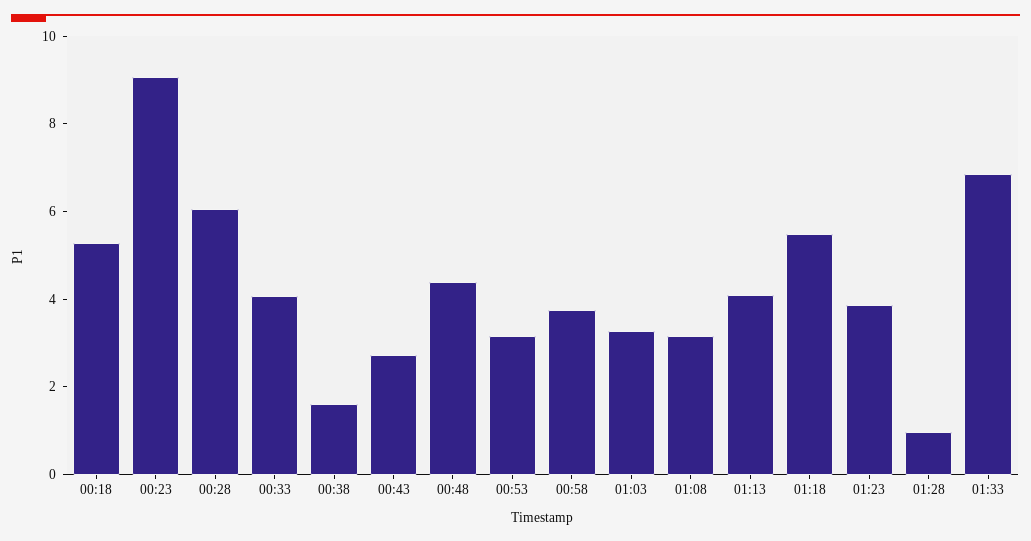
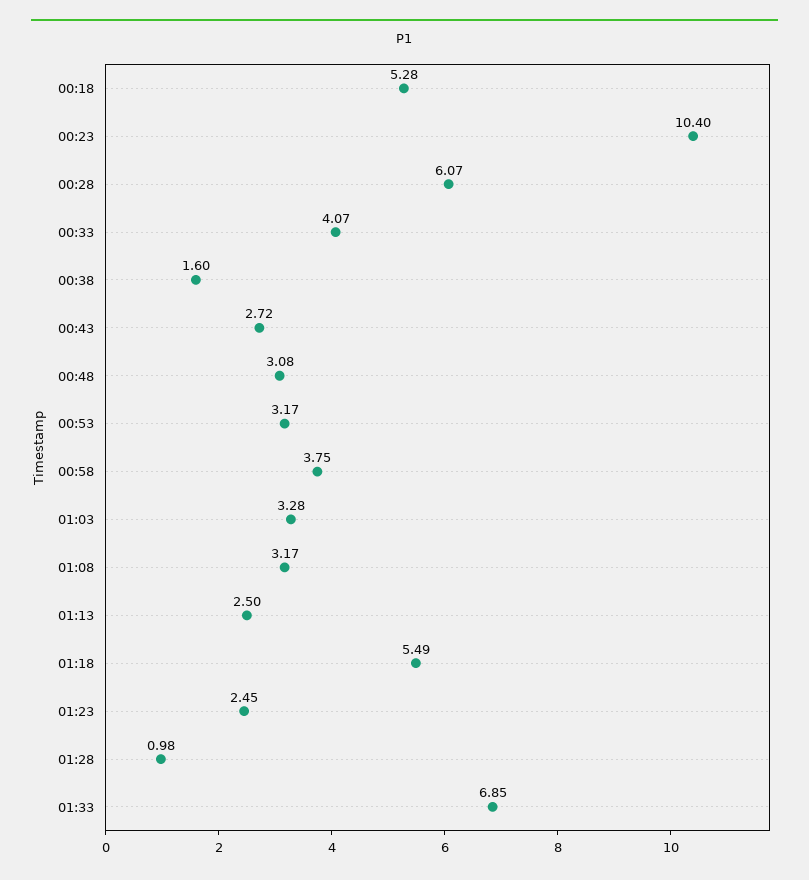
00:23: 9 -> 10.4
00:48: 4.5 -> 3.08
01:13: 4 -> 2.5
01:23: 4 -> 2.45

